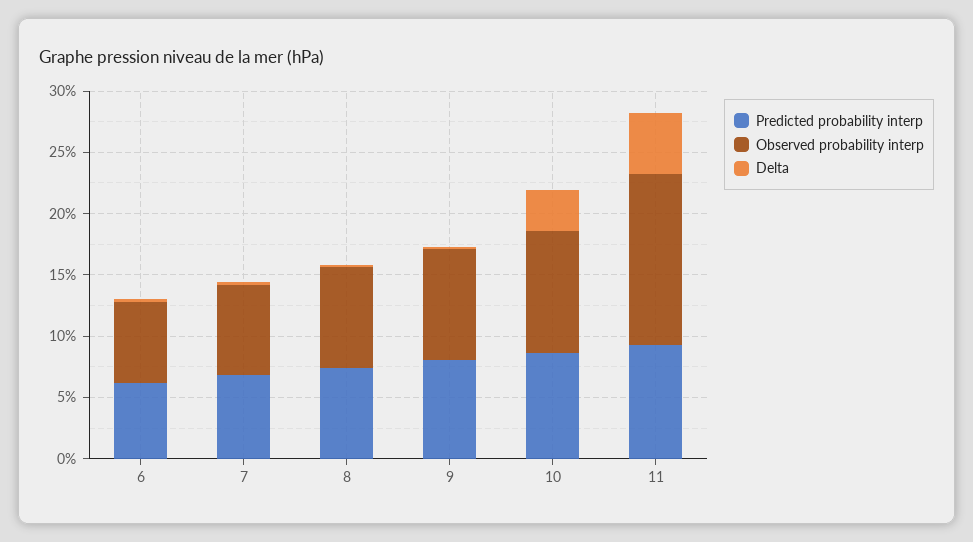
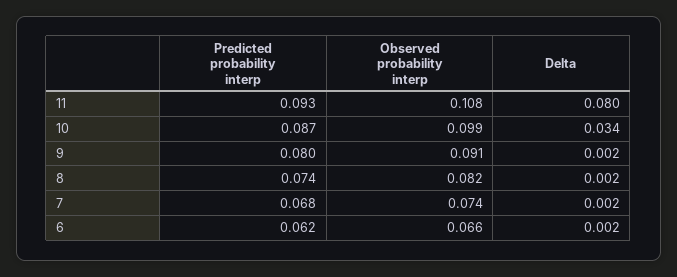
Observed probability interp, 11: 0.14 -> 0.108
Delta, 11: 0.05 -> 0.08

